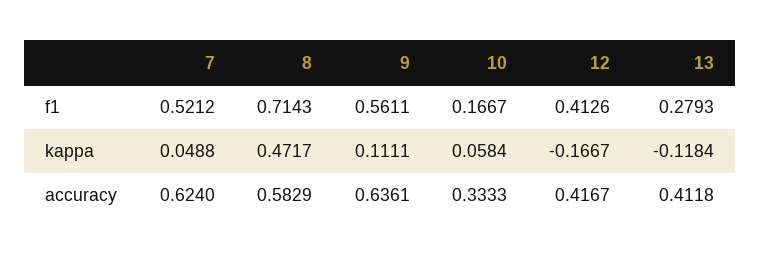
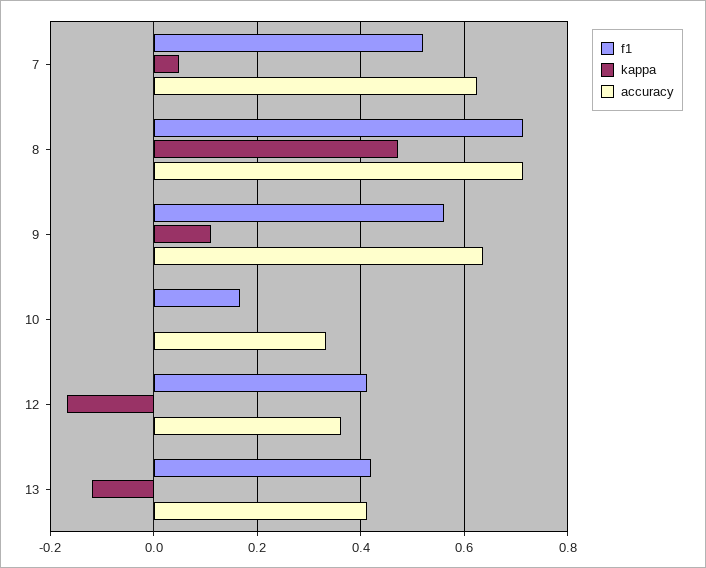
f1, 13: 0.2793 -> 0.42
kappa, 10: 0.0584 -> 0
accuracy, 8: 0.5829 -> 0.72
accuracy, 12: 0.4167 -> 0.36

